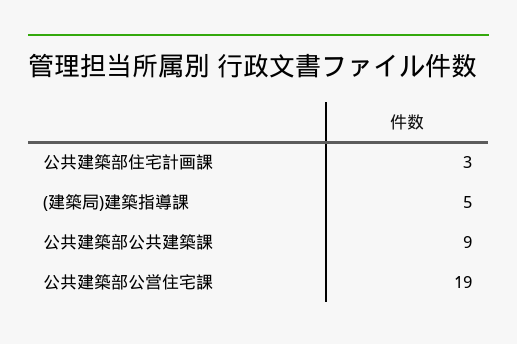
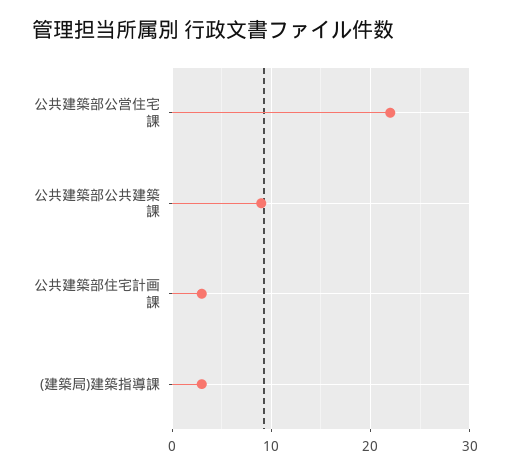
(建築局)建築指導課: 5 -> 3
公共建築部公営住宅課: 19 -> 22

